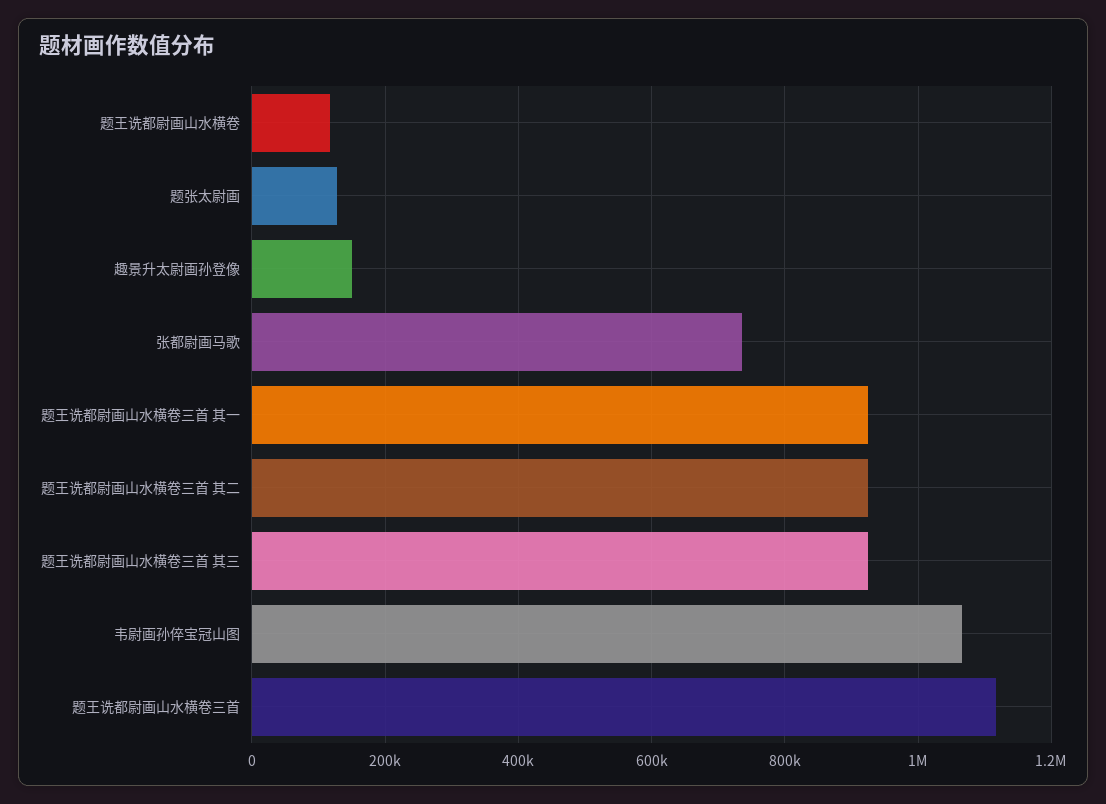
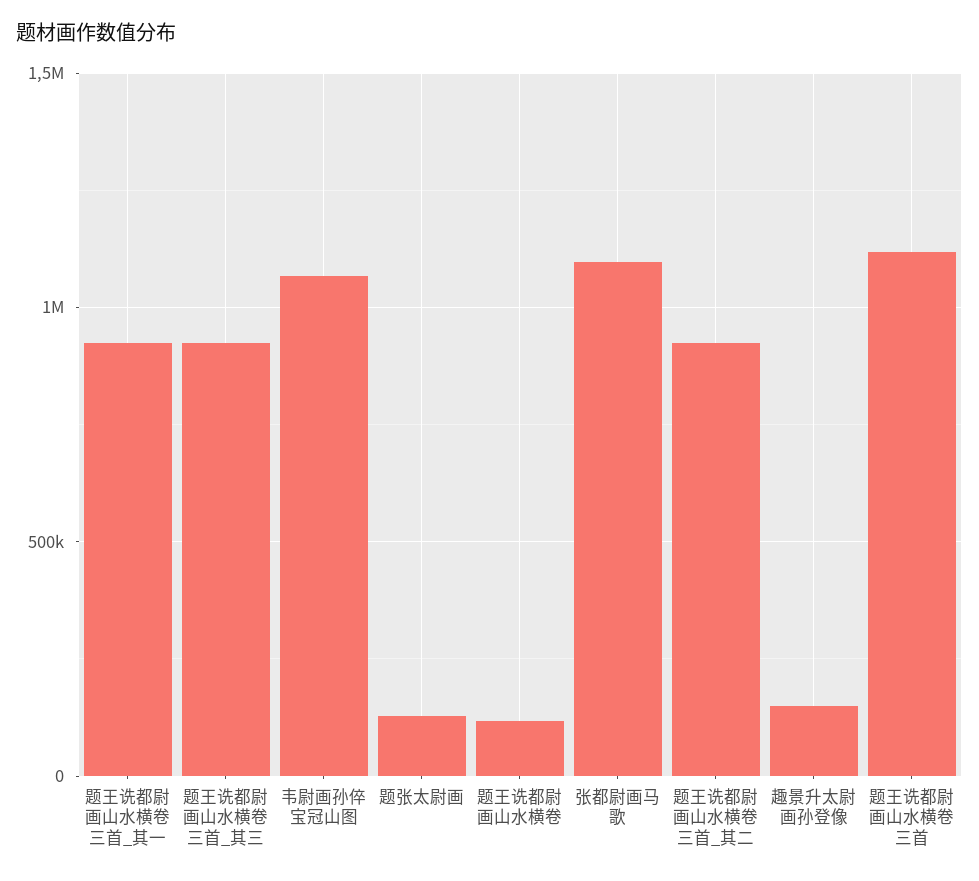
张都尉画马歌: 740000 -> 1100000

